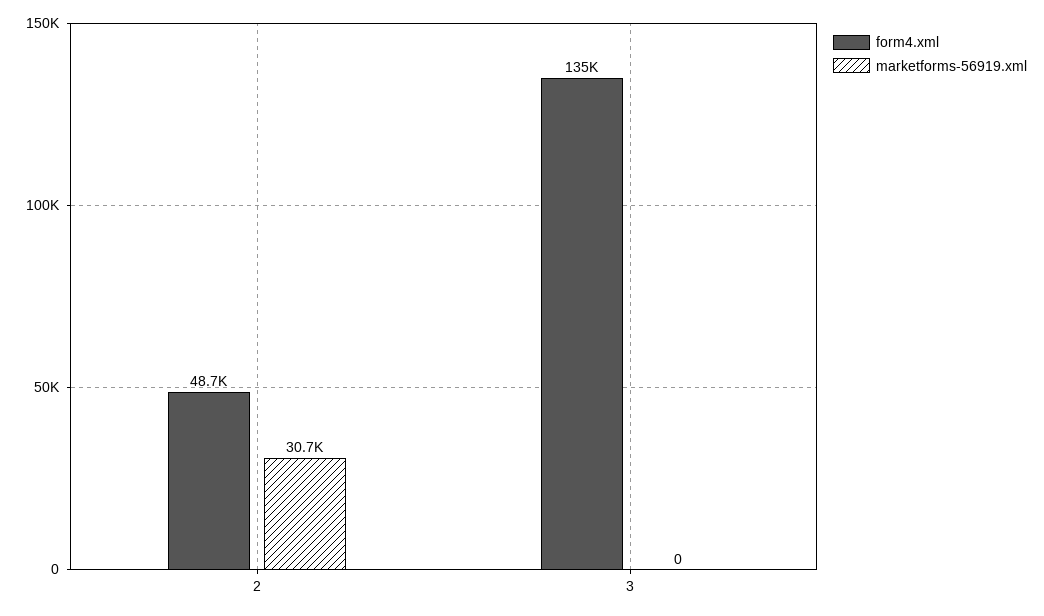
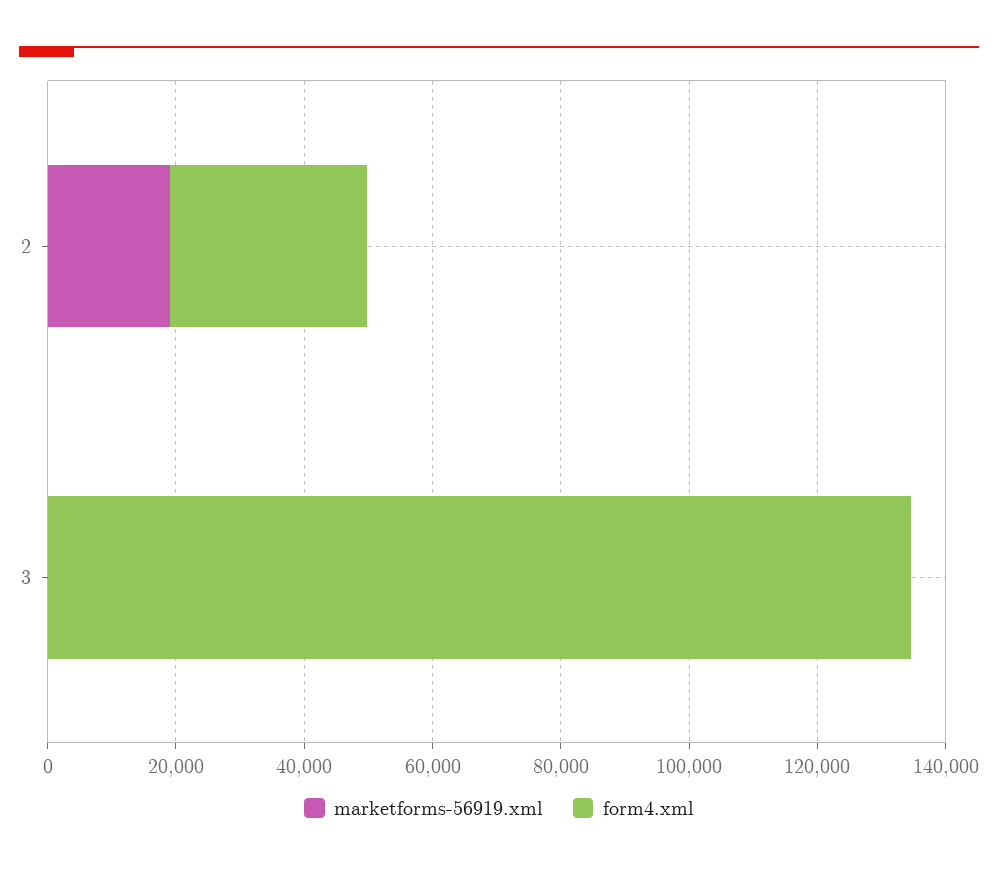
form4.xml, 2: 48700 -> 30000
marketforms-56919.xml, 2: 30700 -> 20000

